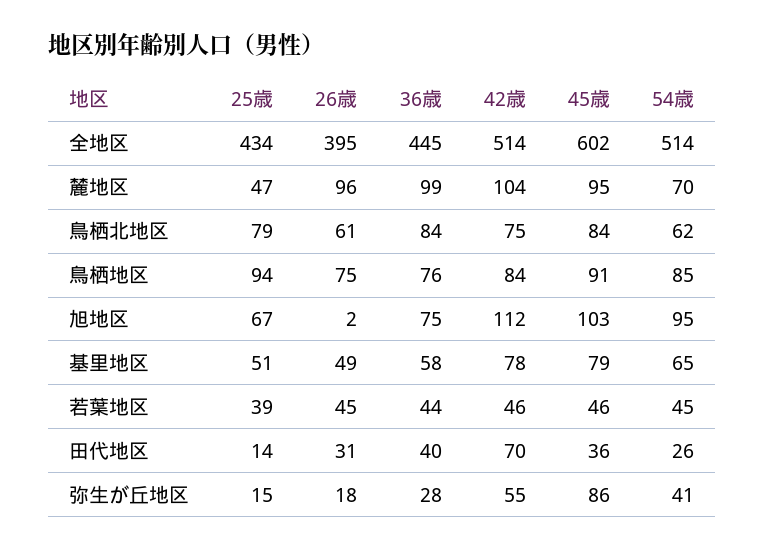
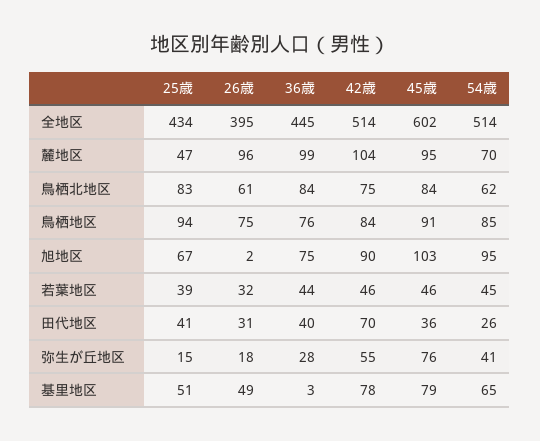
25歳, 鳥栖北地区: 79 -> 83
42歳, 旭地区: 112 -> 90
36歳, 基里地区: 58 -> 3
26歳, 若葉地区: 45 -> 32
25歳, 田代地区: 14 -> 41
45歳, 弥生が丘地区: 86 -> 76

